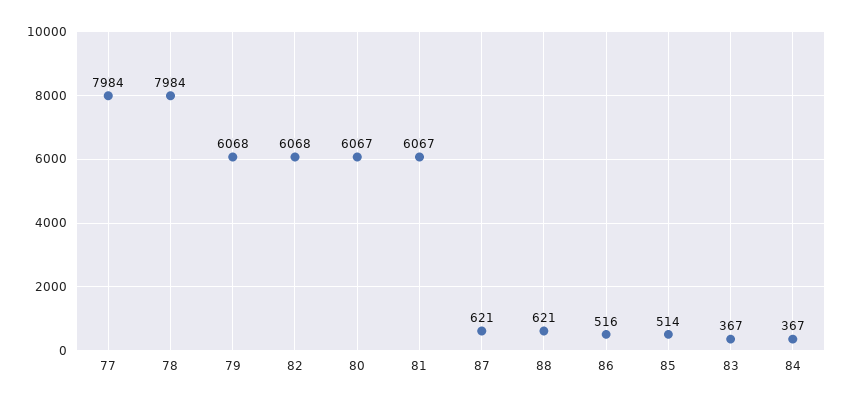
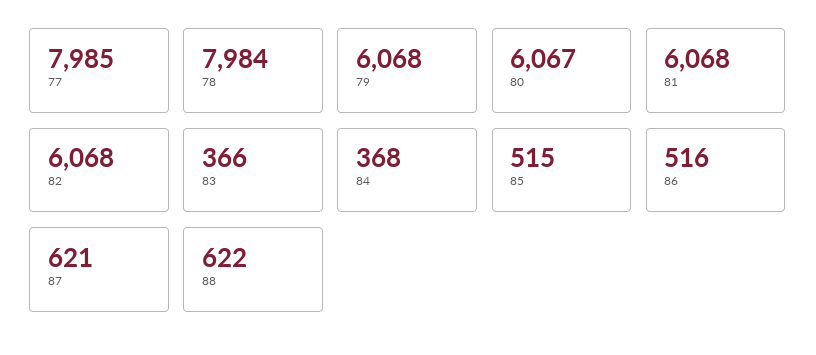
77: 7984 -> 7985
81: 6067 -> 6068
88: 621 -> 622
85: 514 -> 515
83: 367 -> 366
84: 367 -> 368

